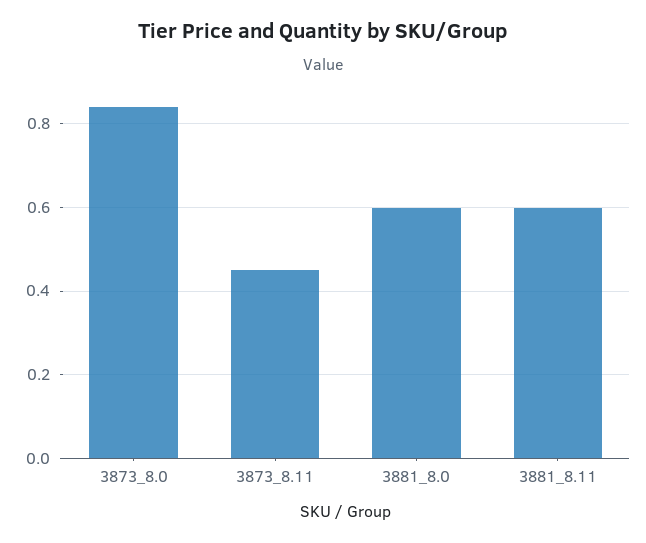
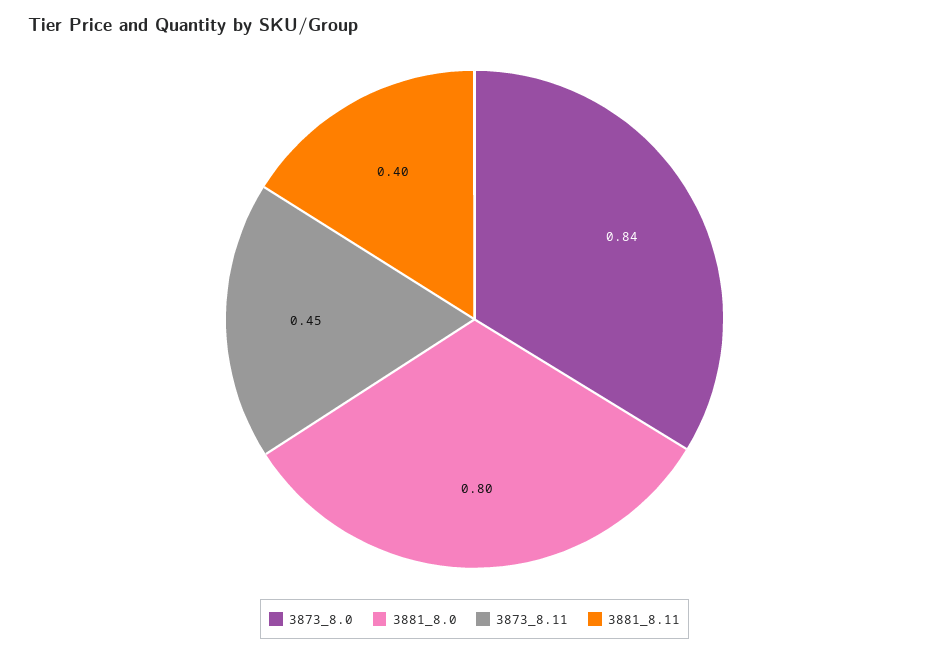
3881_8.0: 0.6 -> 0.8
3881_8.11: 0.6 -> 0.4

